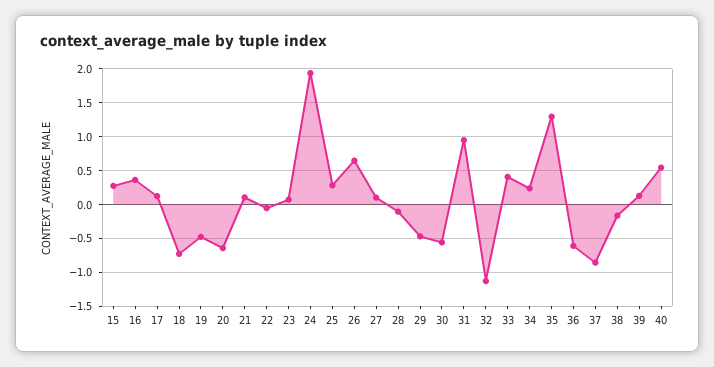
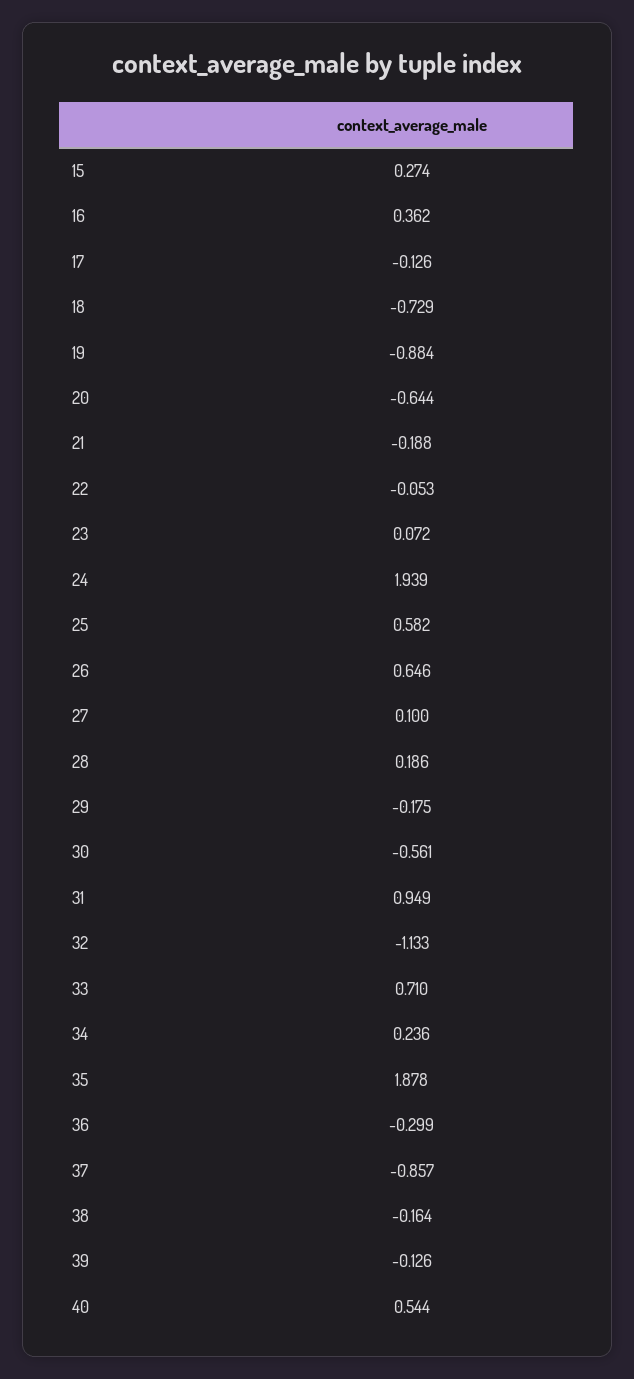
17: 0.1 -> -0.126
19: -0.5 -> -0.884
21: 0.1 -> -0.188
25: 0.3 -> 0.582
28: -0.1 -> 0.186
29: -0.5 -> -0.175
33: 0.4 -> 0.71
35: 1.3 -> 1.878
36: -0.6 -> -0.299
39: 0.1 -> -0.126

